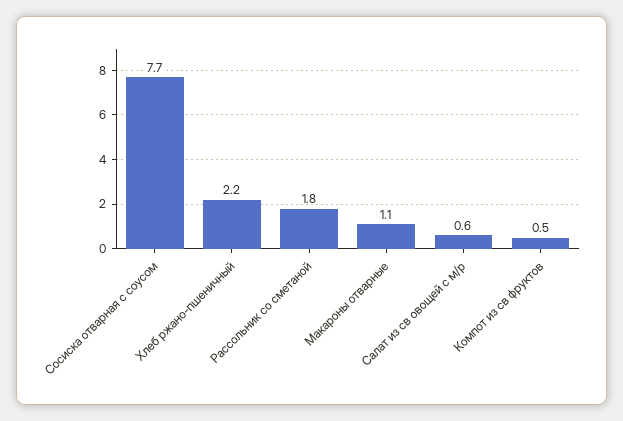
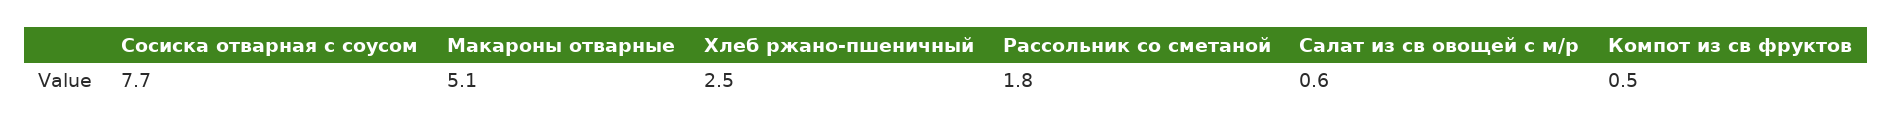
Хлеб ржано-пшеничный: 2.2 -> 2.5
Макароны отварные: 1.1 -> 5.1

